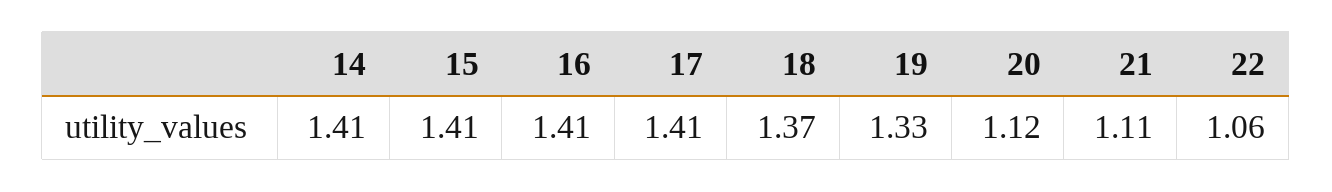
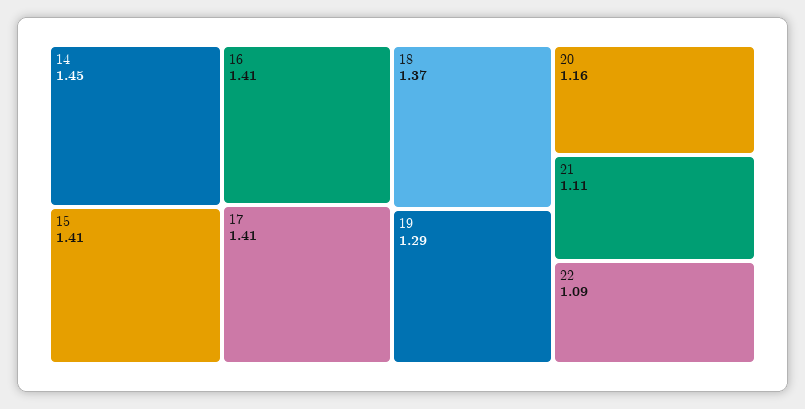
14: 1.41 -> 1.45
19: 1.33 -> 1.29
20: 1.12 -> 1.16
22: 1.06 -> 1.09

